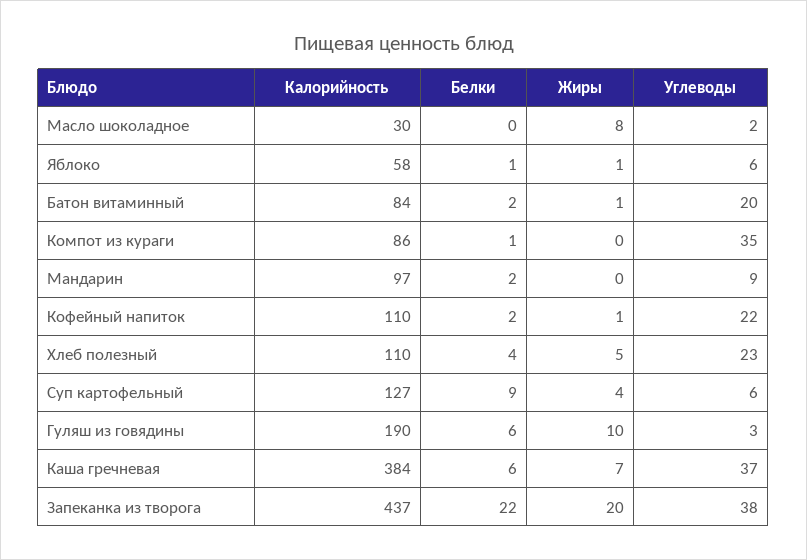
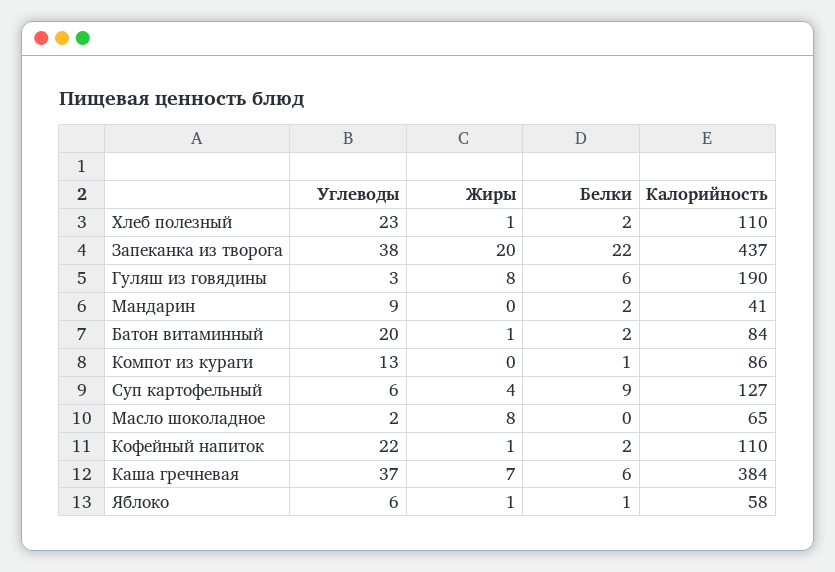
Калорийность, Масло шоколадное: 30 -> 65
Углеводы, Компот из кураги: 35 -> 13
Калорийность, Мандарин: 97 -> 41
Белки, Хлеб полезный: 4 -> 2
Жиры, Хлеб полезный: 5 -> 1
Жиры, Гуляш из говядины: 10 -> 8

